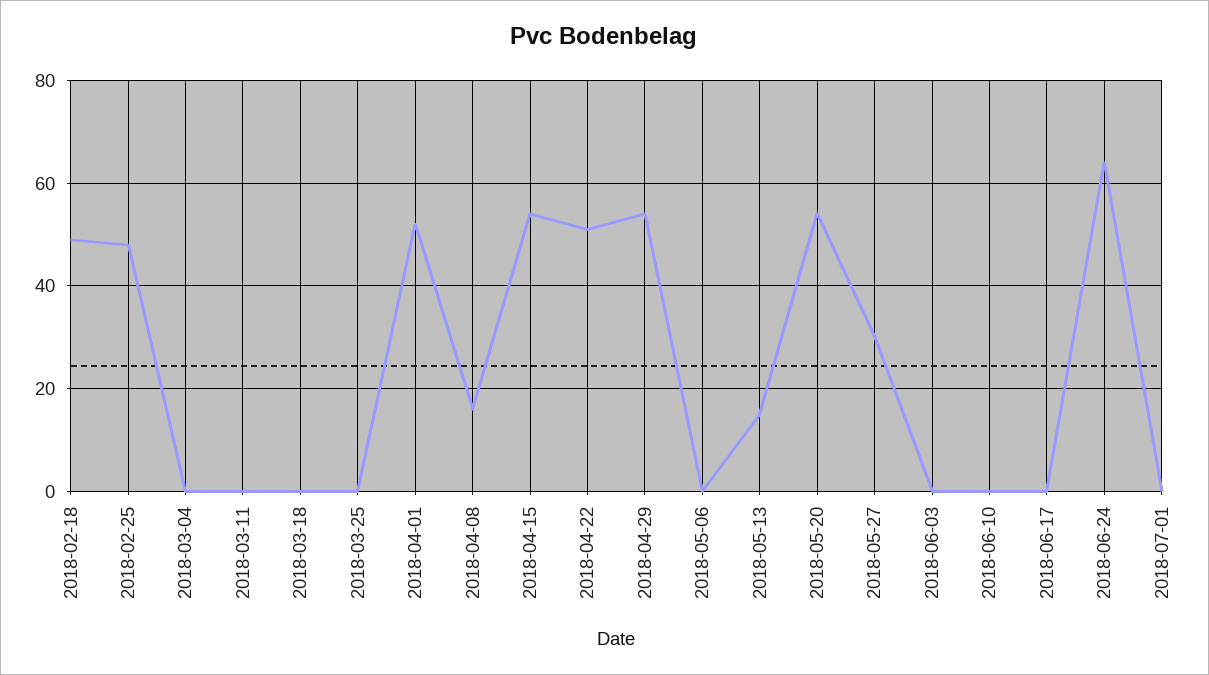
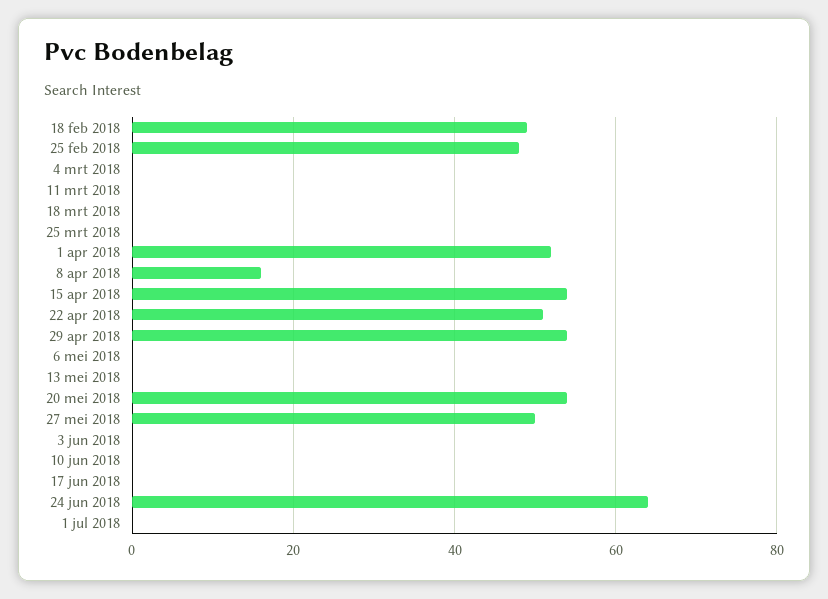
2018-05-13: 15 -> 0
2018-05-27: 30 -> 50

